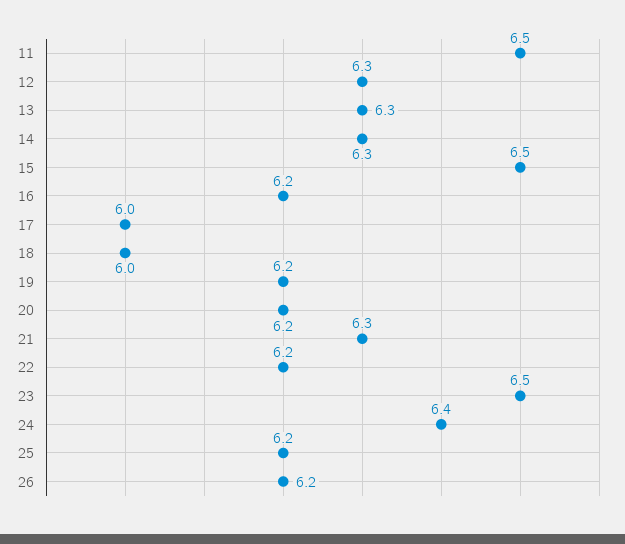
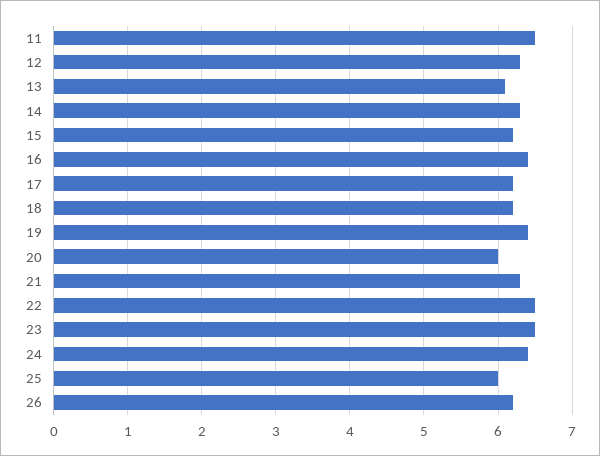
13: 6.3 -> 6.1
15: 6.5 -> 6.2
16: 6.2 -> 6.4
17: 6 -> 6.2
18: 6 -> 6.2
19: 6.2 -> 6.4
20: 6.2 -> 6
22: 6.2 -> 6.5
25: 6.2 -> 6

